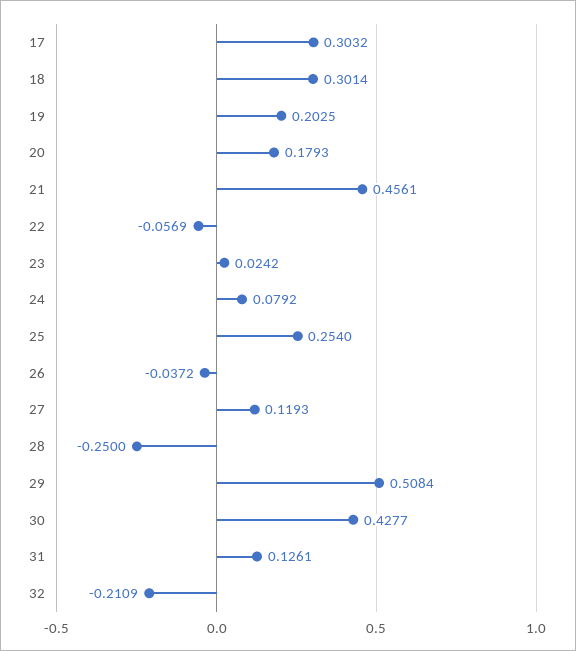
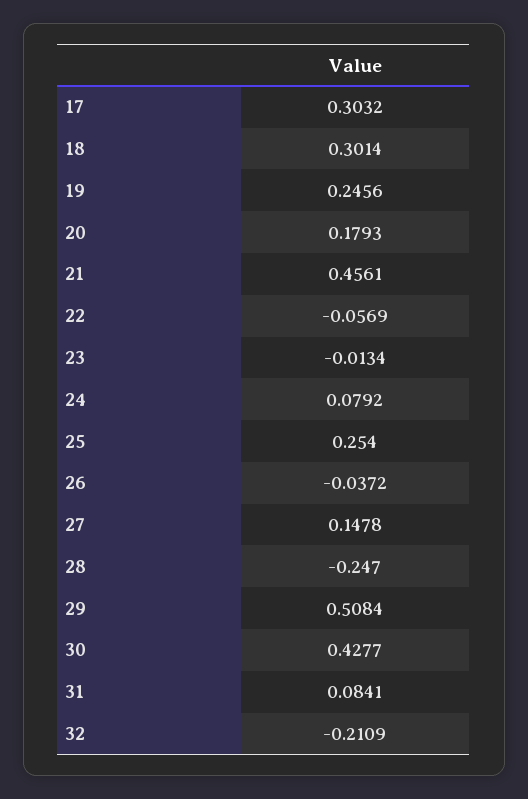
19: 0.2025 -> 0.2456
23: 0.0242 -> -0.0134
27: 0.1193 -> 0.1478
28: -0.25 -> -0.247
31: 0.1261 -> 0.0841

